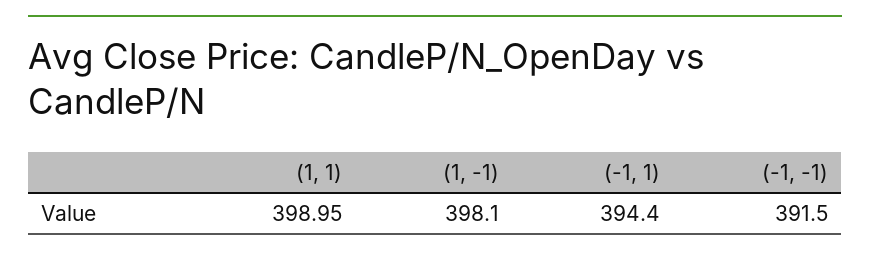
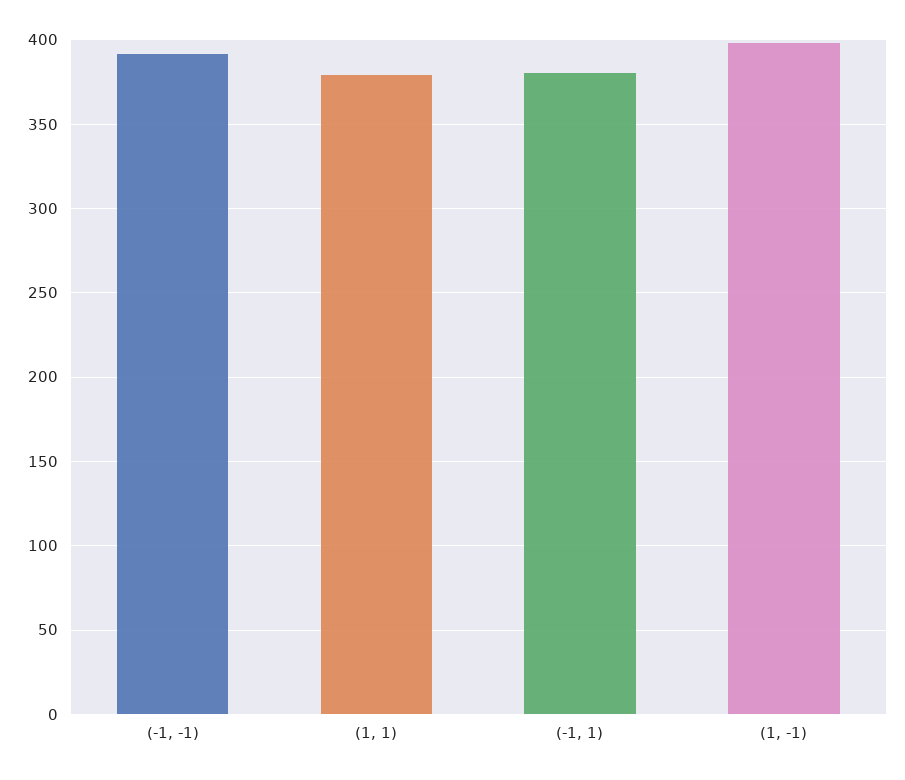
(1, 1): 398.95 -> 380
(-1, 1): 394.4 -> 380

